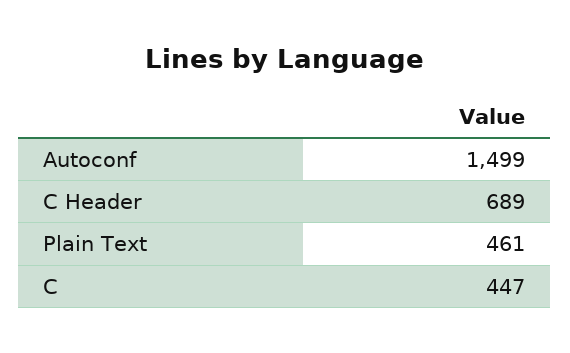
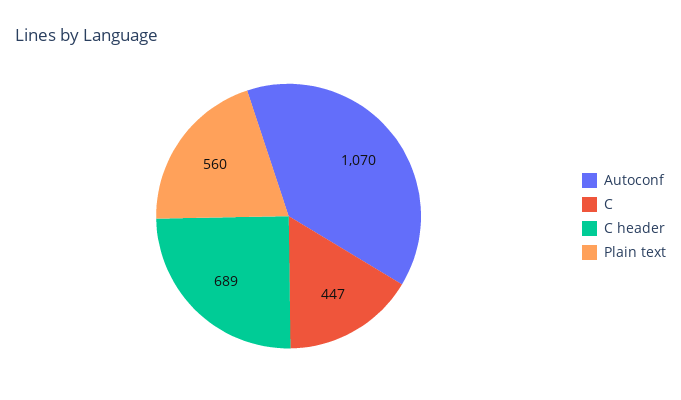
Autoconf: 1499 -> 1070
Plain Text: 461 -> 560

